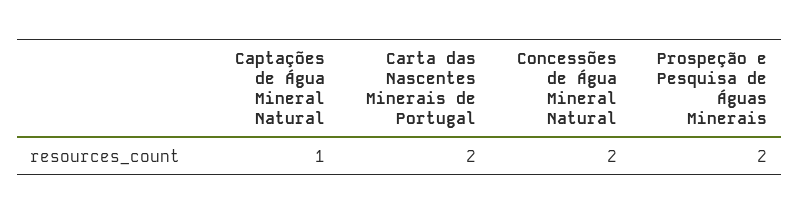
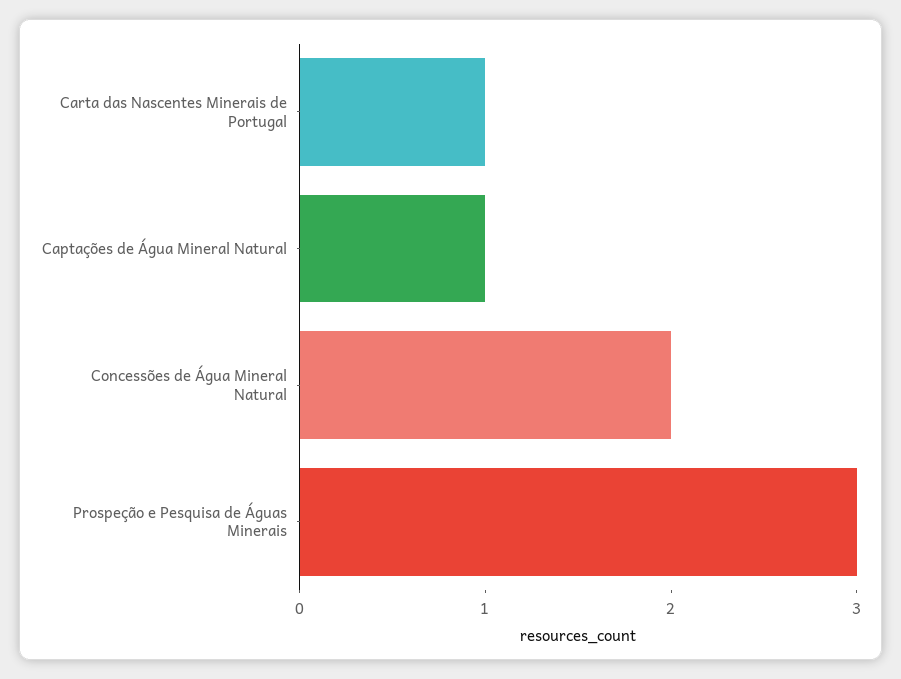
Carta das Nascentes Minerais de Portugal: 2 -> 1
Prospeção e Pesquisa de Águas Minerais: 2 -> 3

